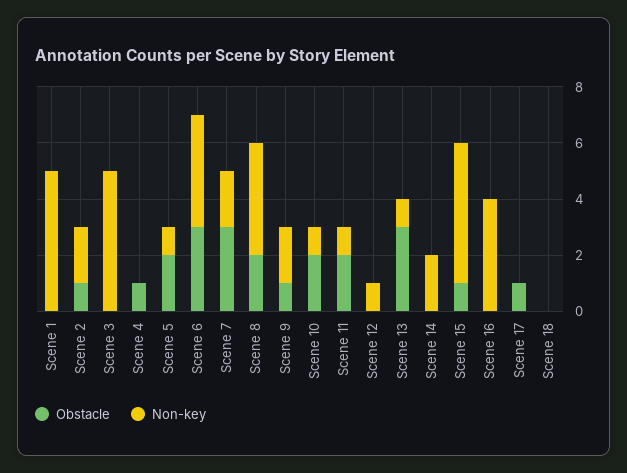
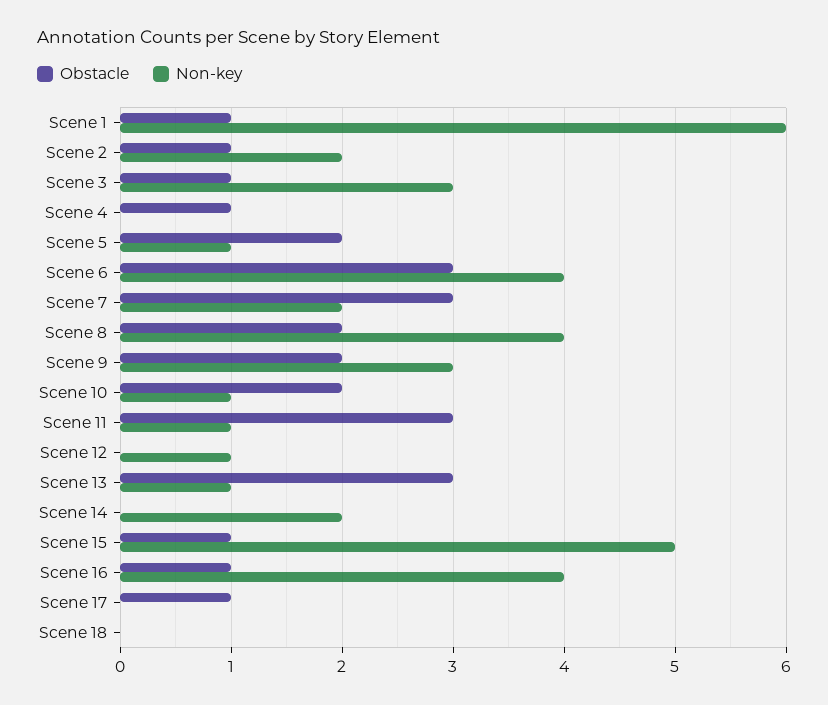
Obstacle, Scene 1: 0 -> 1
Non-key, Scene 1: 5 -> 6
Obstacle, Scene 3: 0 -> 1
Non-key, Scene 3: 5 -> 3
Obstacle, Scene 9: 1 -> 2
Non-key, Scene 9: 2 -> 3
Obstacle, Scene 11: 2 -> 3
Obstacle, Scene 16: 0 -> 1

